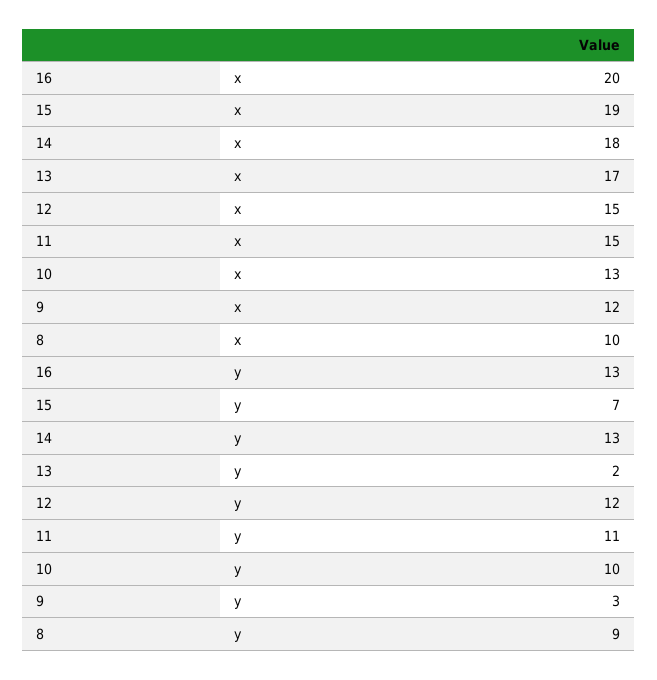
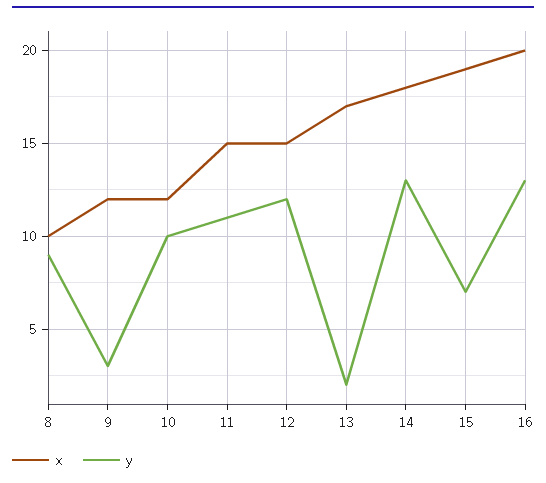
x, 10: 13 -> 12

